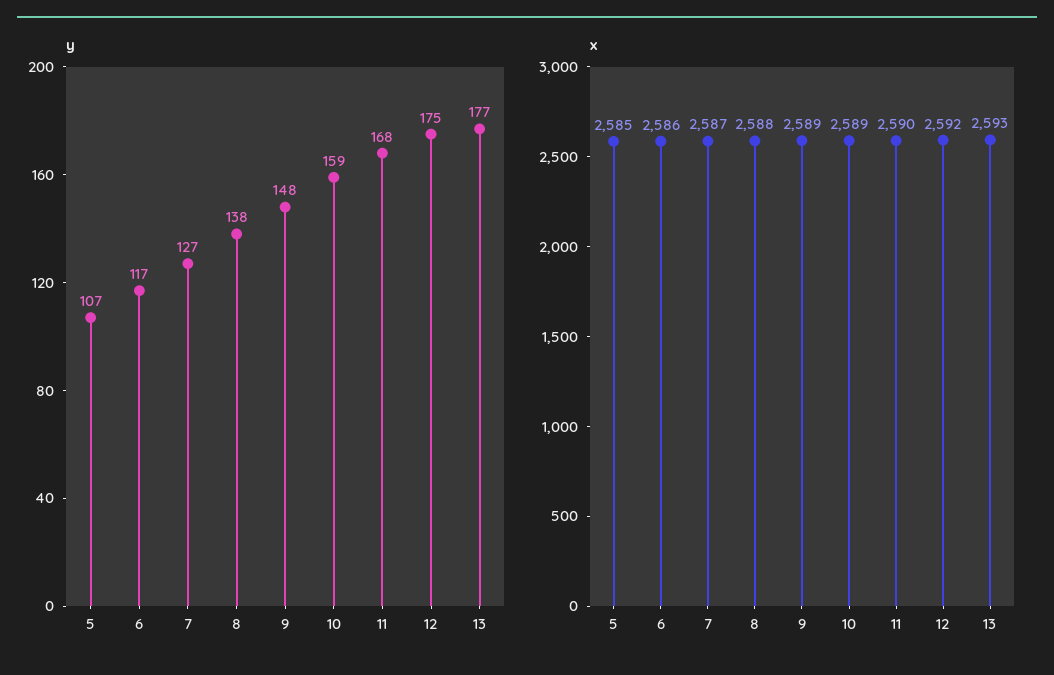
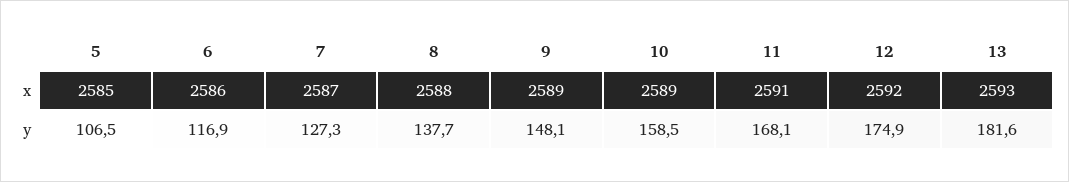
y, 13: 177 -> 181.6
x, 11: 2590 -> 2591

